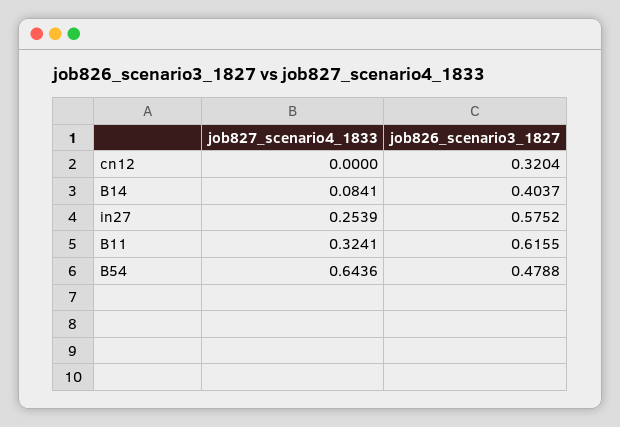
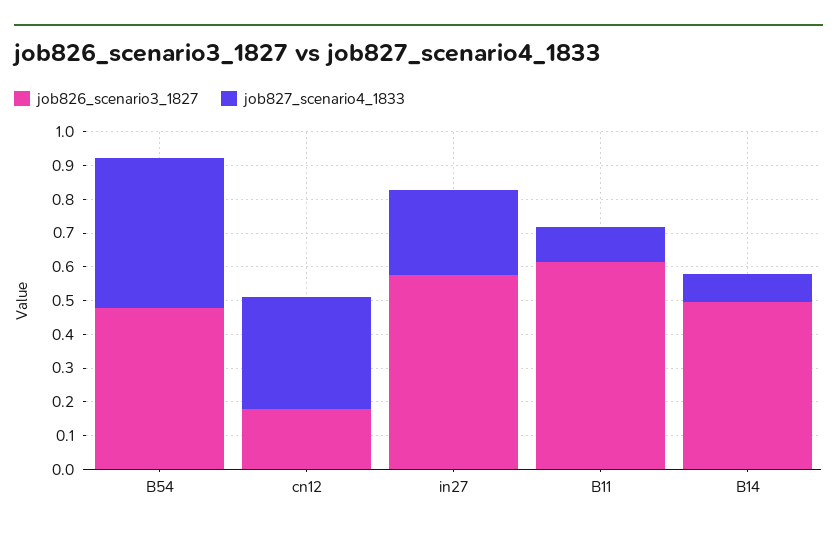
job827_scenario4_1833, cn12: 0 -> 0.325
job826_scenario3_1827, cn12: 0.3204 -> 0.175
job826_scenario3_1827, B14: 0.4037 -> 0.5
job827_scenario4_1833, B11: 0.3241 -> 0.1
job827_scenario4_1833, B54: 0.6436 -> 0.45

